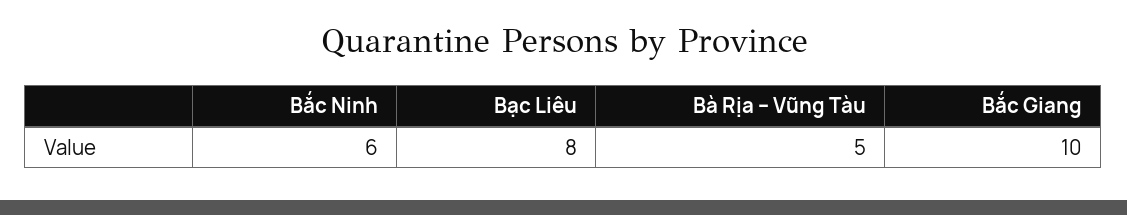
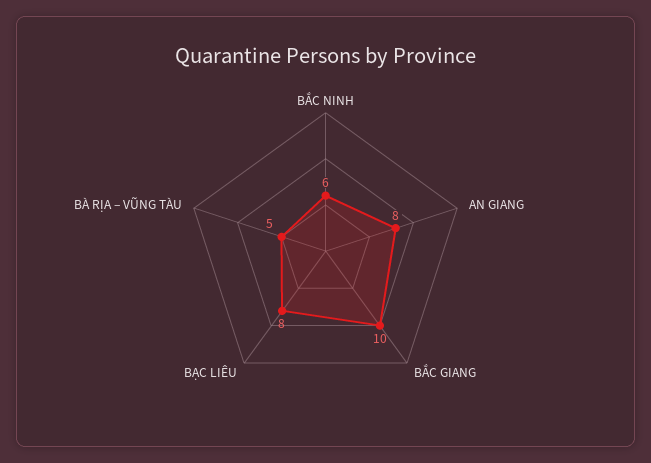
AN GIANG: none -> 8

